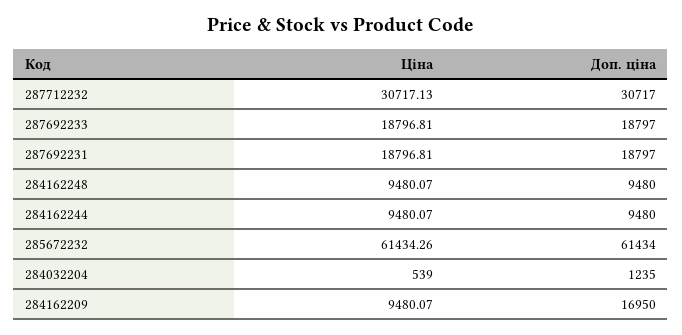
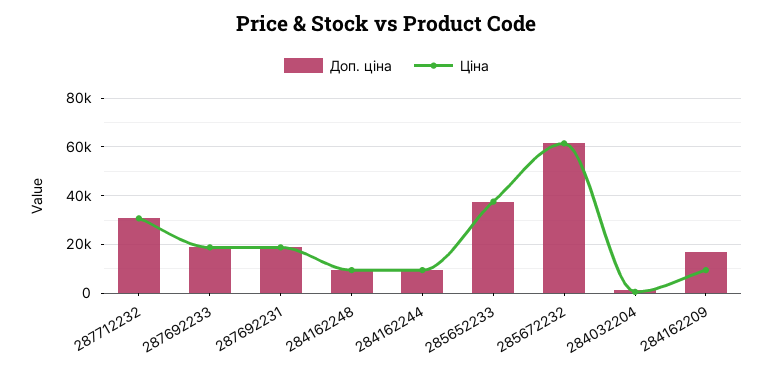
Доп. ціна, 285652233: none -> 37500
Ціна, 285652233: none -> 37500

